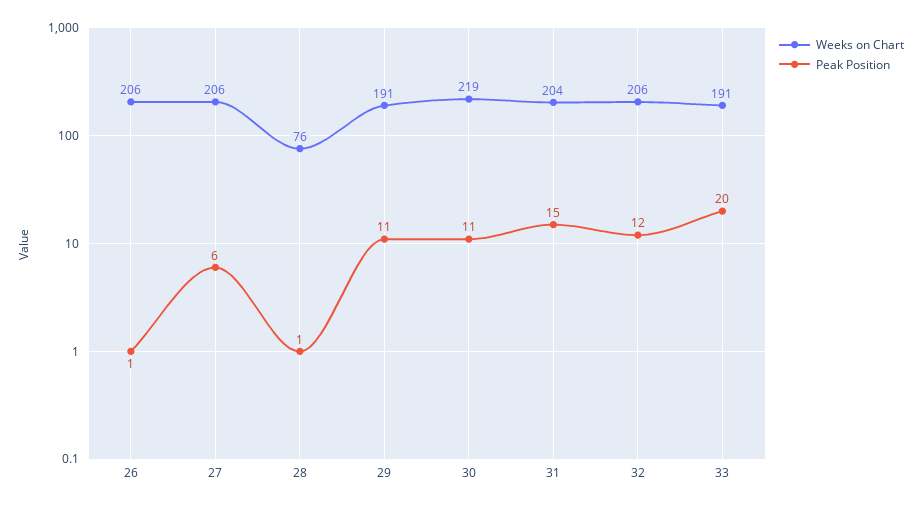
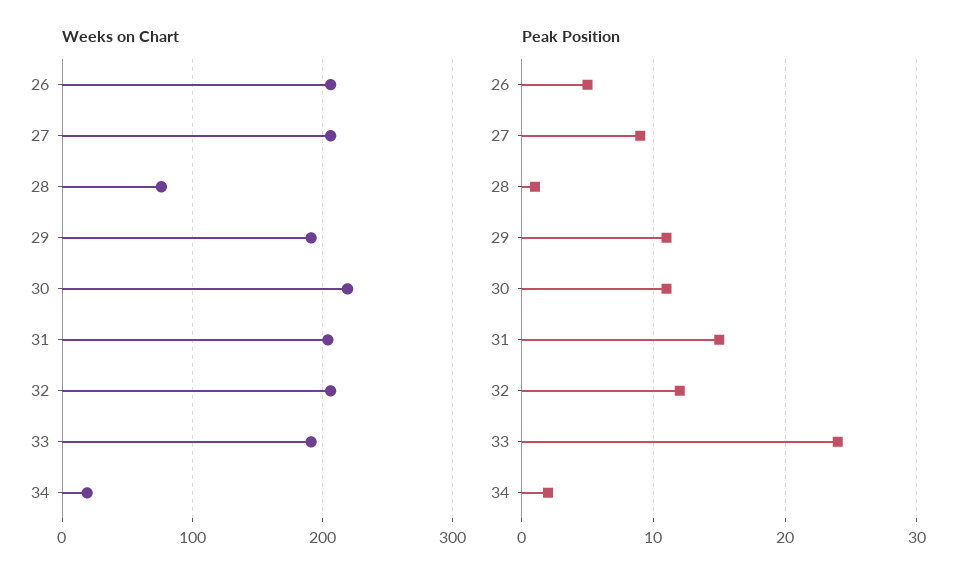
Peak Position, 26: 1 -> 5
Peak Position, 27: 6 -> 9
Peak Position, 33: 20 -> 24
Weeks on Chart, 34: none -> 20
Peak Position, 34: none -> 2

